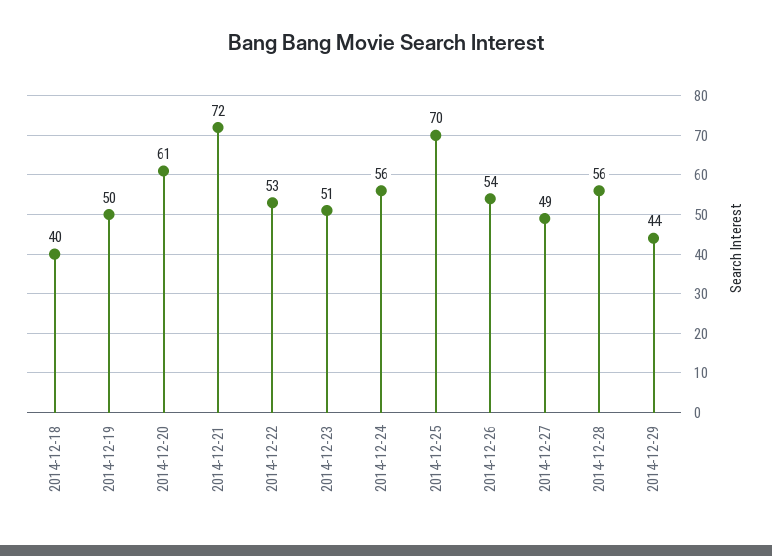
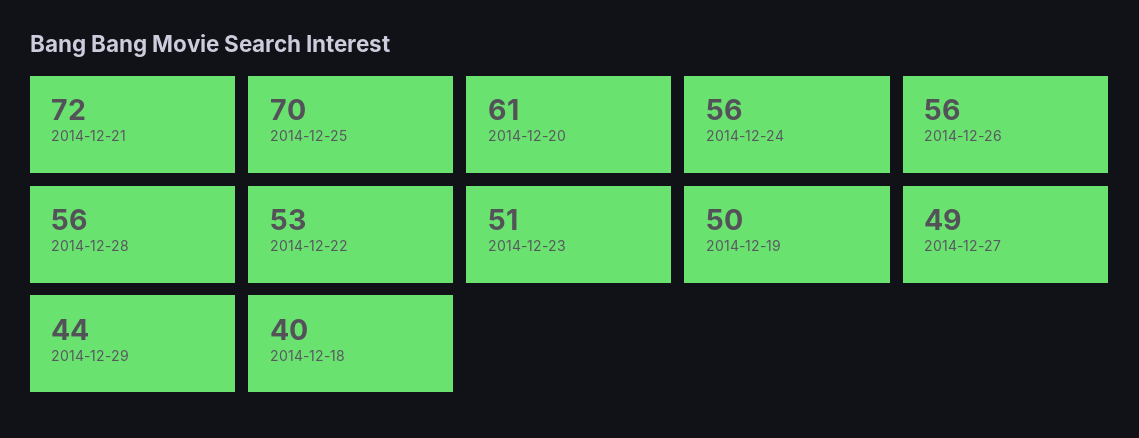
2014-12-26: 54 -> 56

